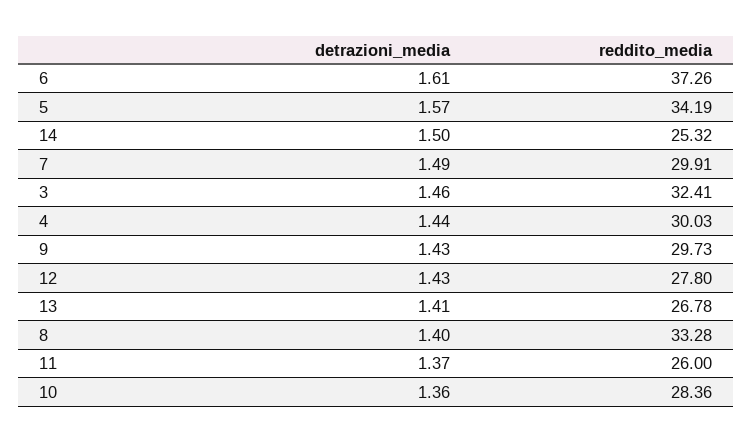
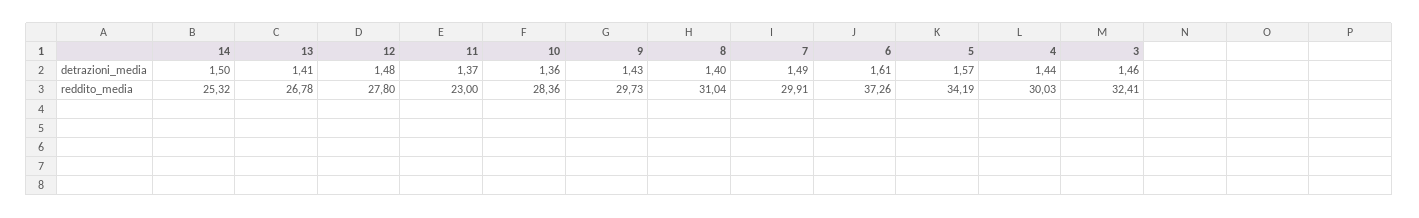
detrazioni_media, 12: 1.43 -> 1.48
reddito_media, 8: 33.28 -> 31.04
reddito_media, 11: 26 -> 23

